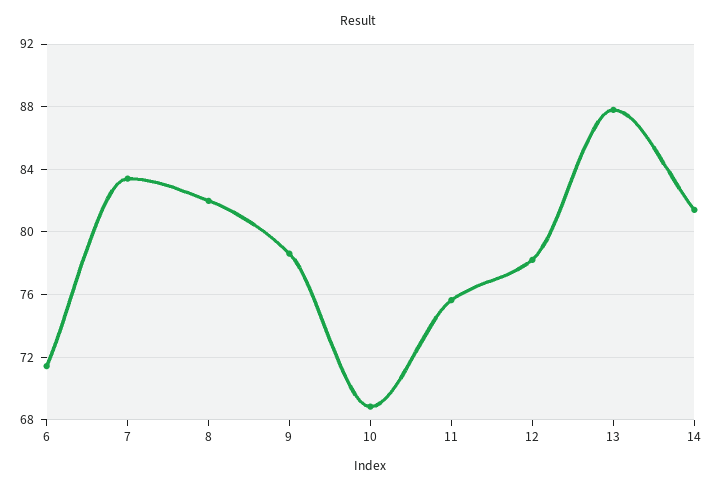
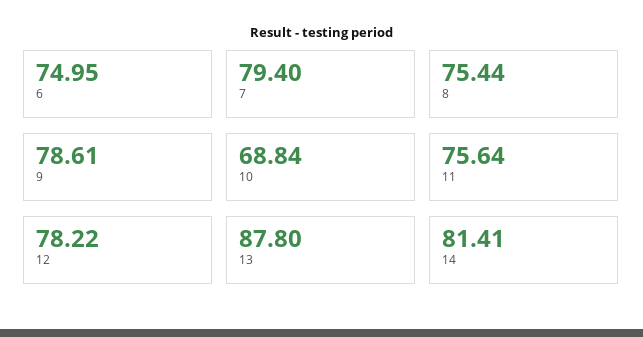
6: 71.5 -> 74.95
7: 83.5 -> 79.4
8: 82 -> 75.44

